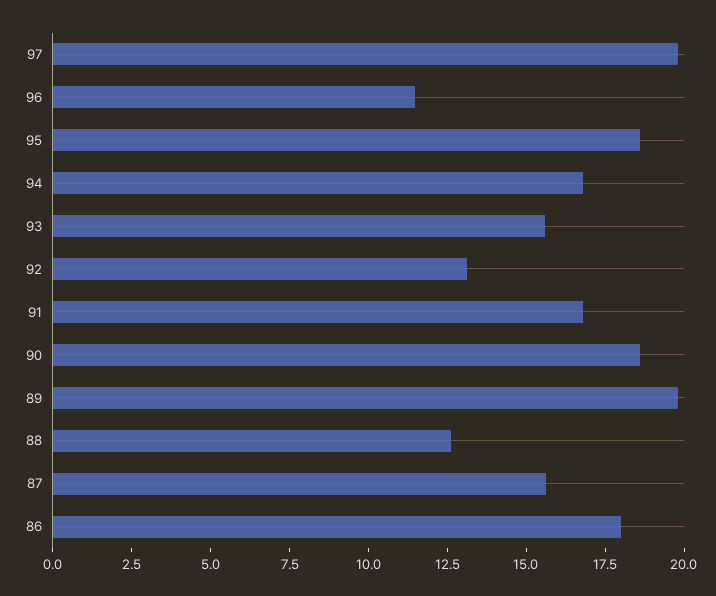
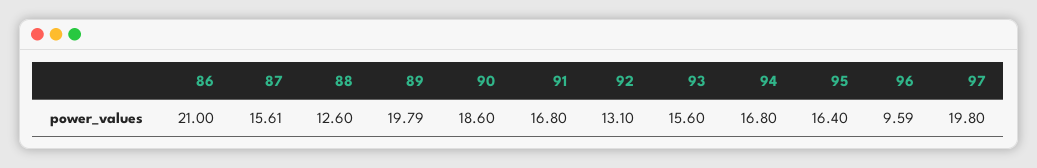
96: 11.5 -> 9.59
95: 18.5 -> 16.4
86: 18 -> 21

